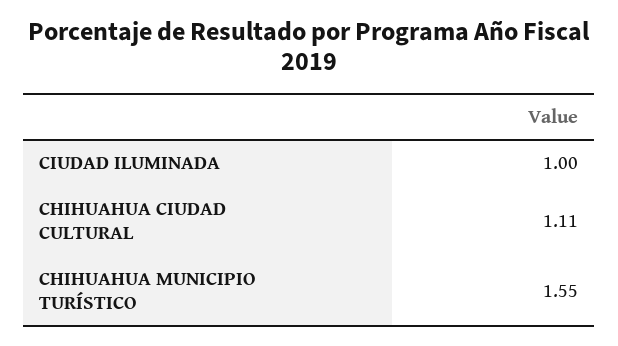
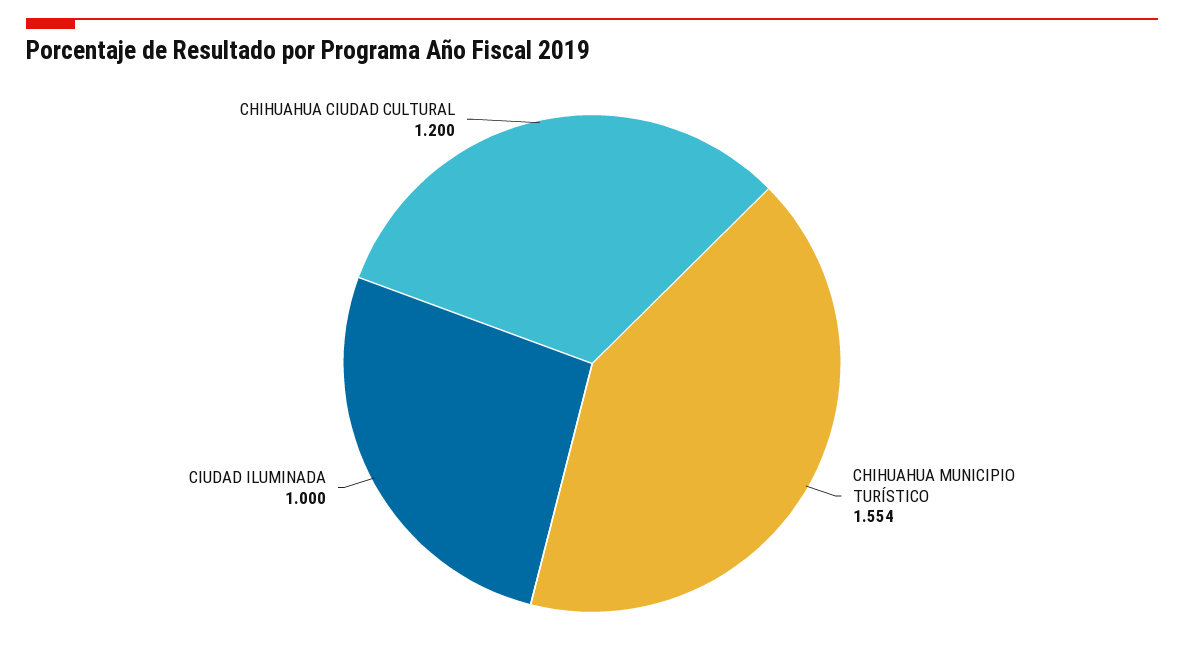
CHIHUAHUA CIUDAD CULTURAL: 1.11 -> 1.2

